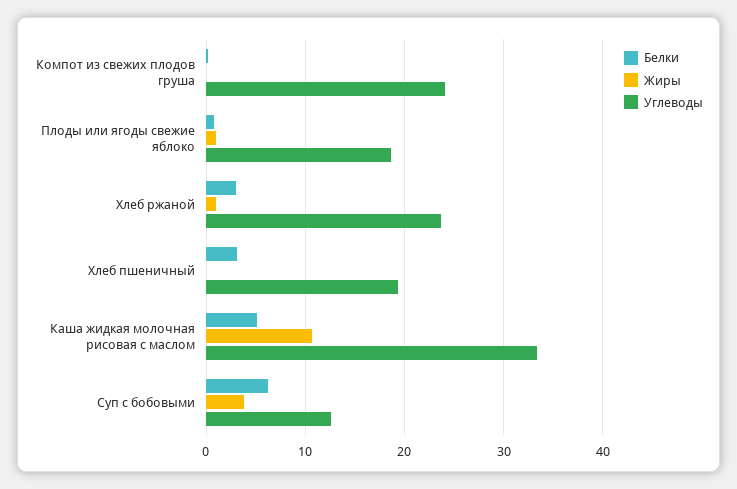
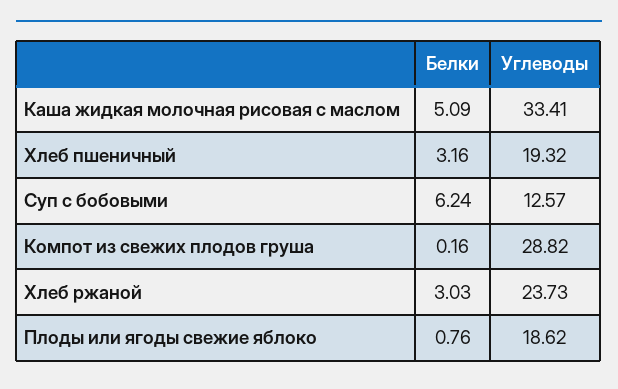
Жиры, Компот из свежих плодов груша: 0 -> none
Углеводы, Компот из свежих плодов груша: 24 -> 28.82
Жиры, Плоды или ягоды свежие яблоко: 1 -> none
Жиры, Хлеб ржаной: 1 -> none
Жиры, Хлеб пшеничный: 0 -> none
Жиры, Каша жидкая молочная рисовая с маслом: 11 -> none
Жиры, Суп с бобовыми: 4 -> none

